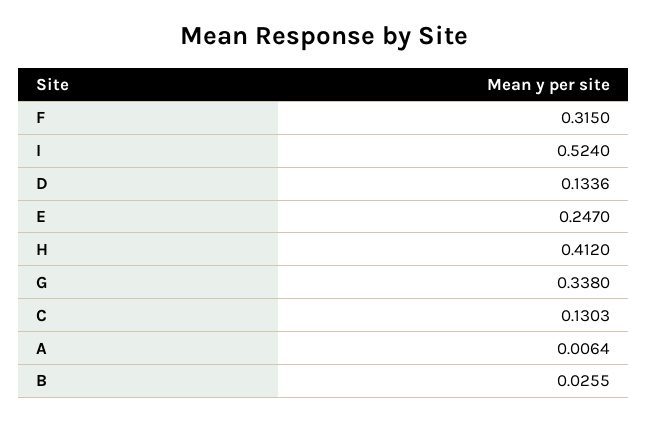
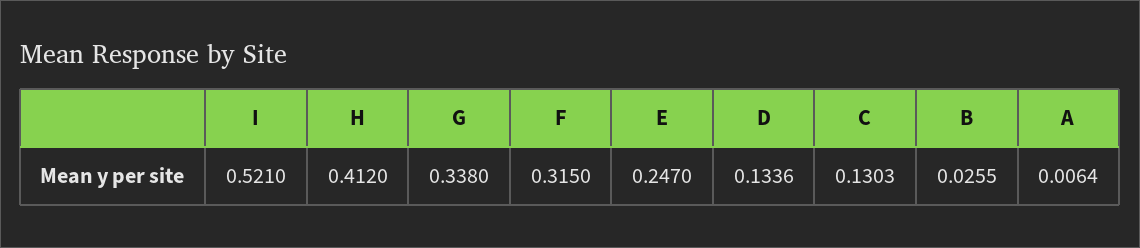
I: 0.524 -> 0.521

